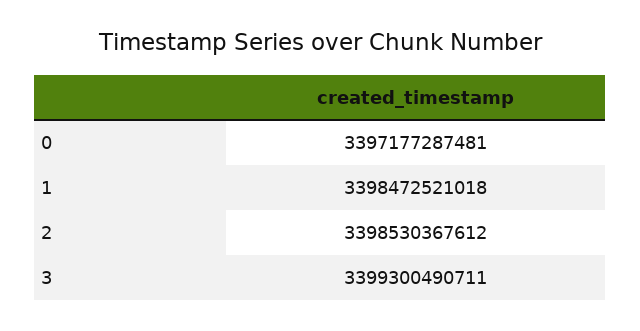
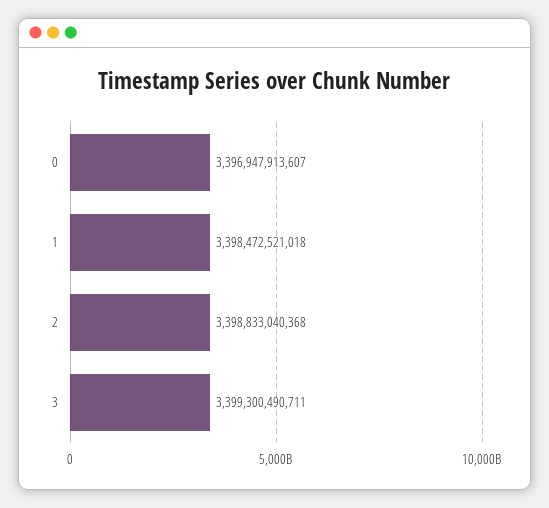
0: 3397177287481 -> 3396947913607
2: 3398530367612 -> 3398833040368

